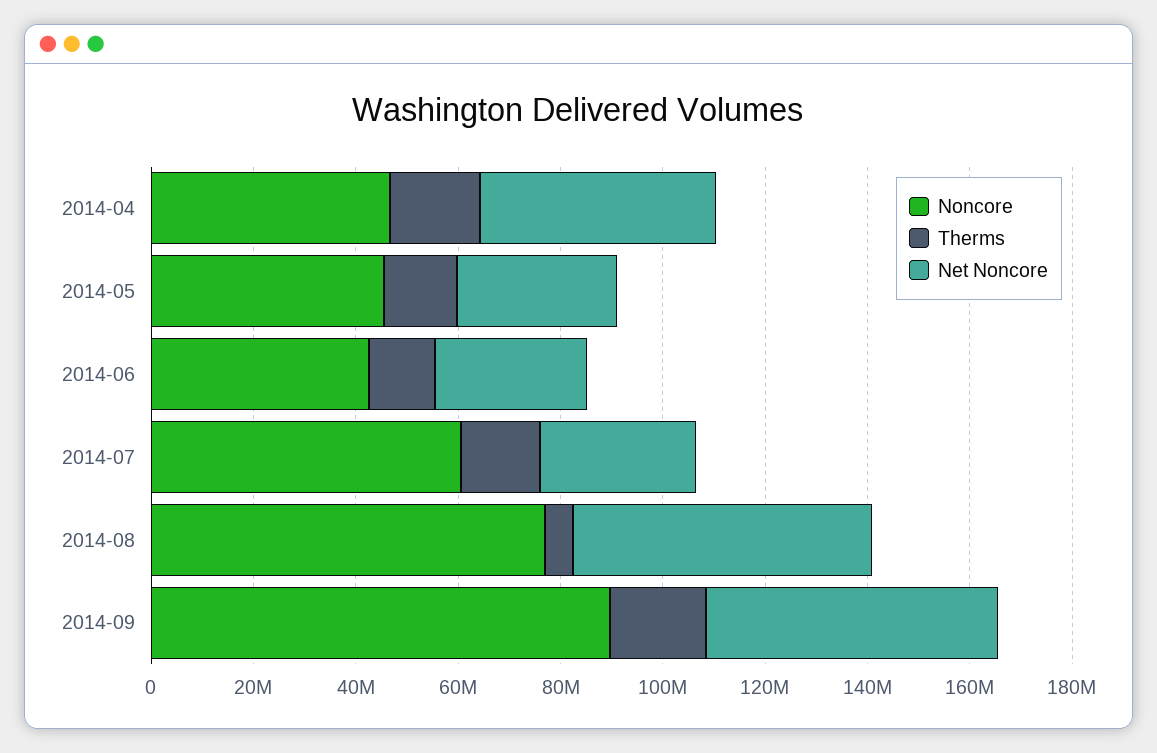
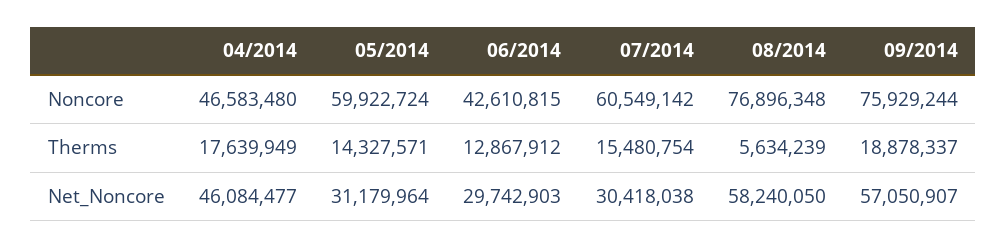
Noncore, 2014-05: 45000000 -> 59922724
Noncore, 2014-09: 90000000 -> 75929244

